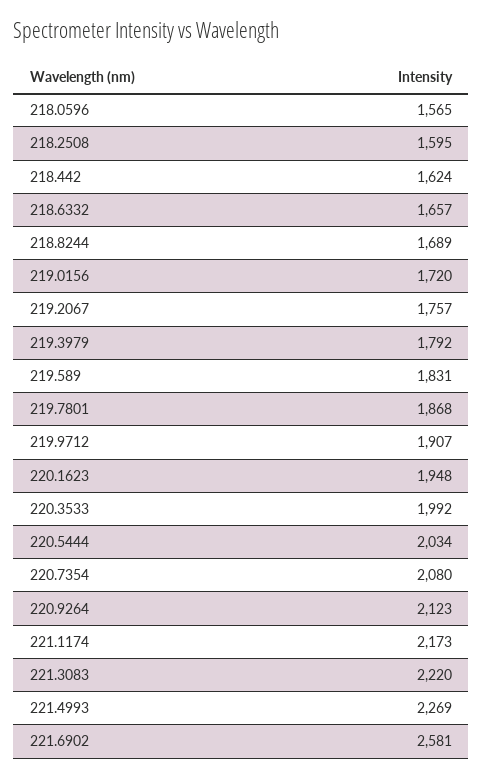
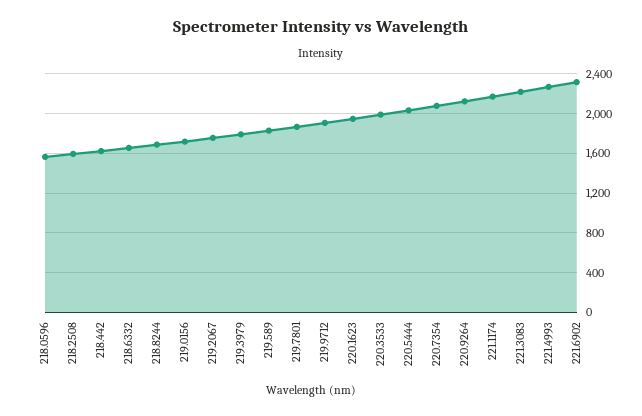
221.6902: 2581 -> 2300

